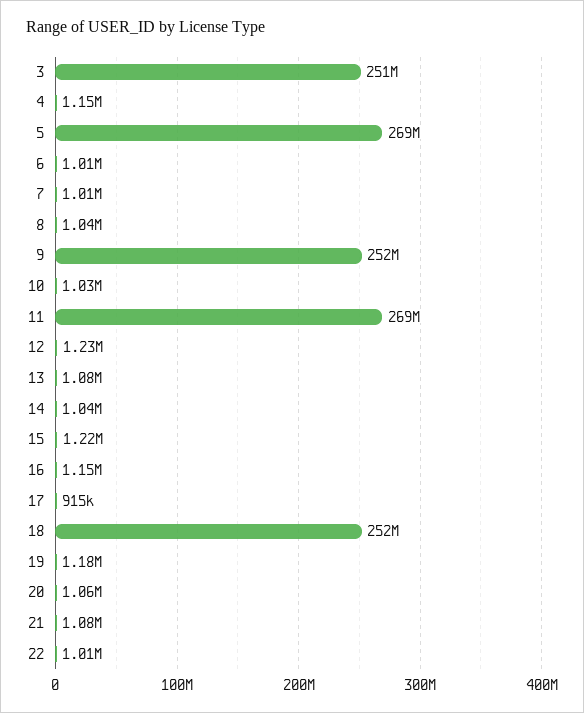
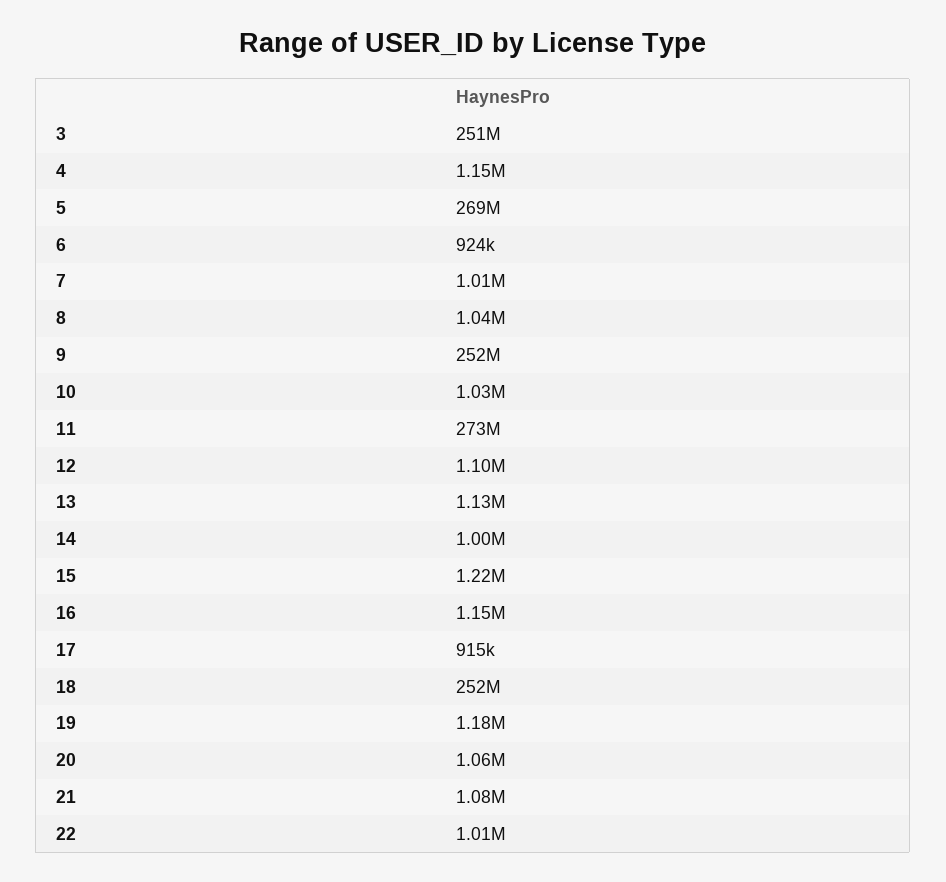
6: 1010000 -> 924000
11: 269000000 -> 273000000
12: 1230000 -> 1100000
13: 1080000 -> 1130000
14: 1040000 -> 1000000

